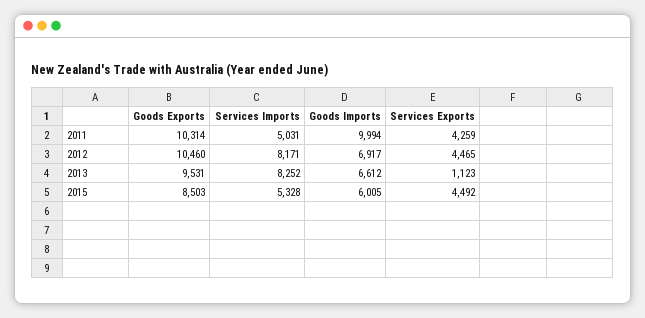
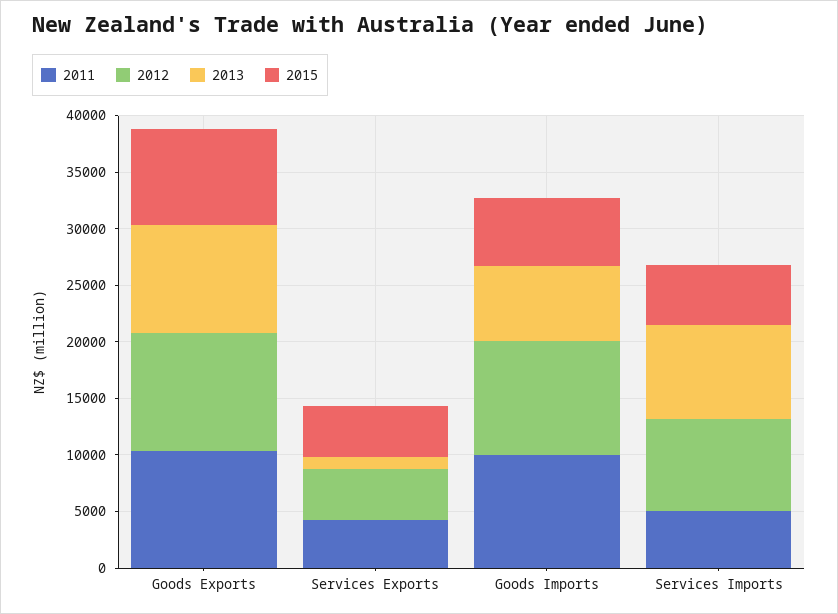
2012, Goods Imports: 6917 -> 10000

